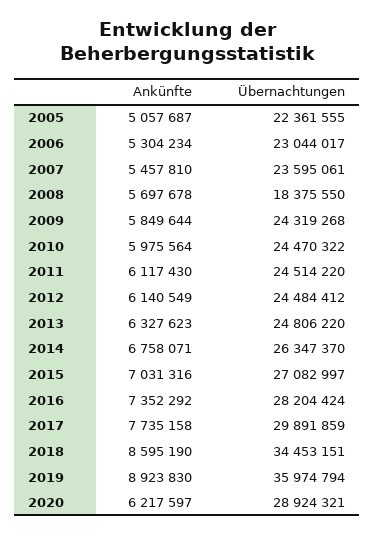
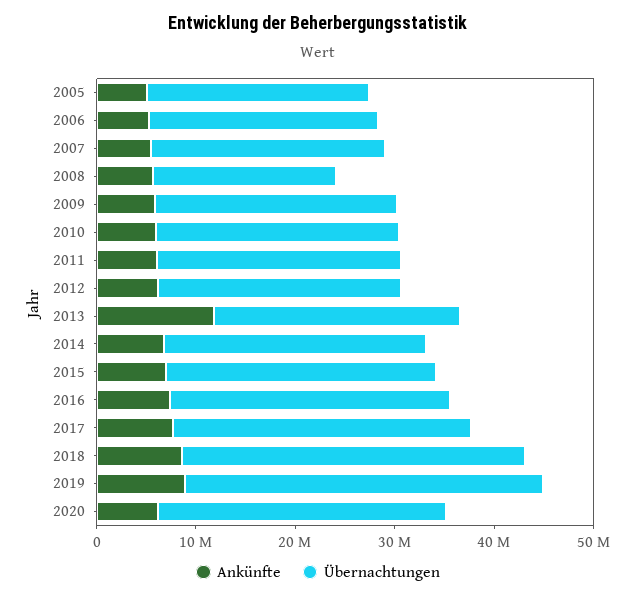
Ankünfte, 2013: 6327623 -> 12000000

